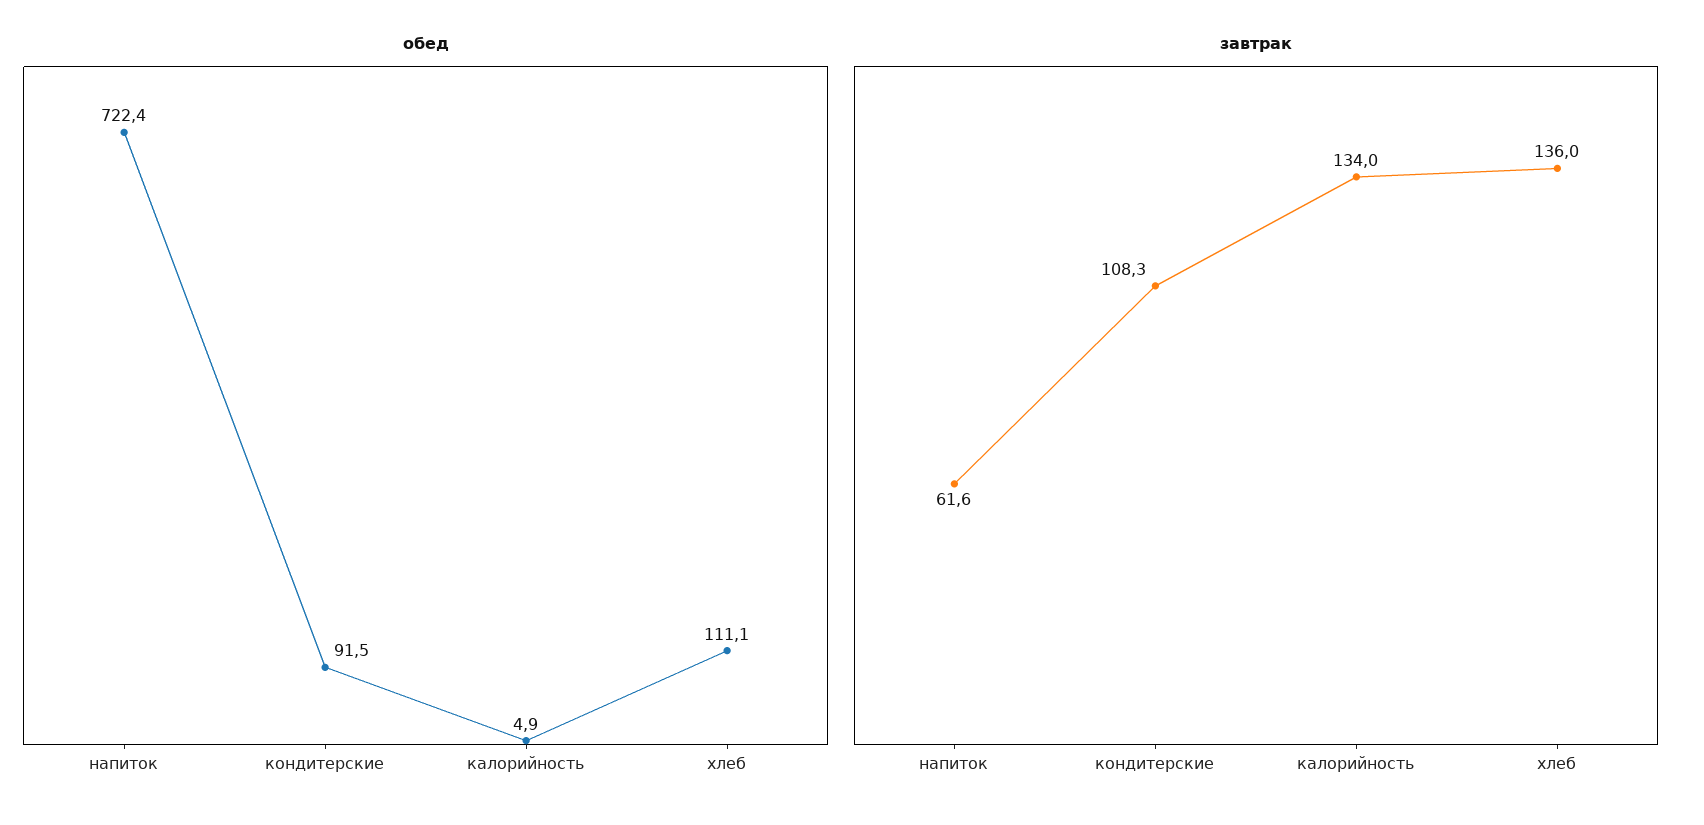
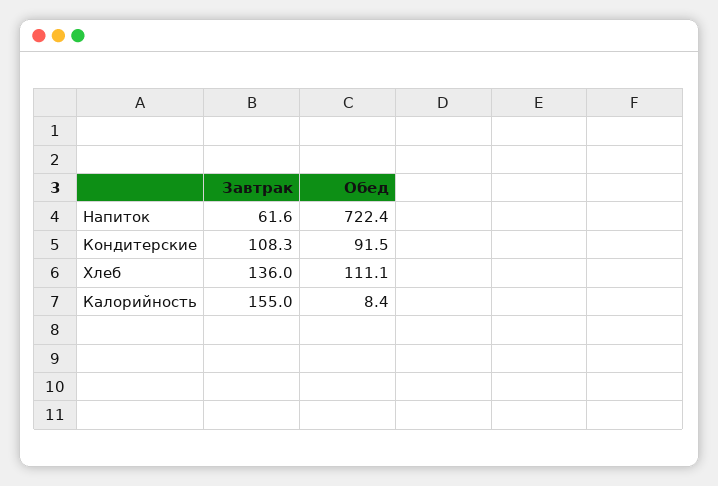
обед, калорийность: 4.9 -> 8.4
завтрак, калорийность: 134 -> 155

